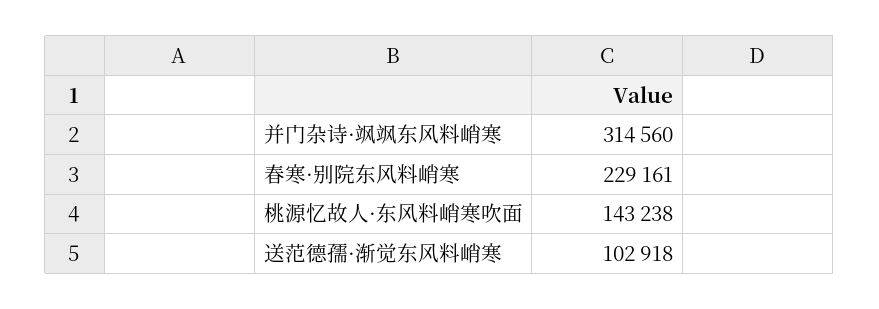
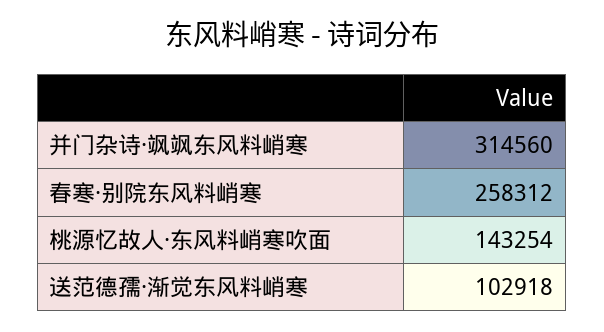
春寒·别院东风料峭寒: 229161 -> 258312
桃源忆故人·东风料峭寒吹面: 143238 -> 143254

